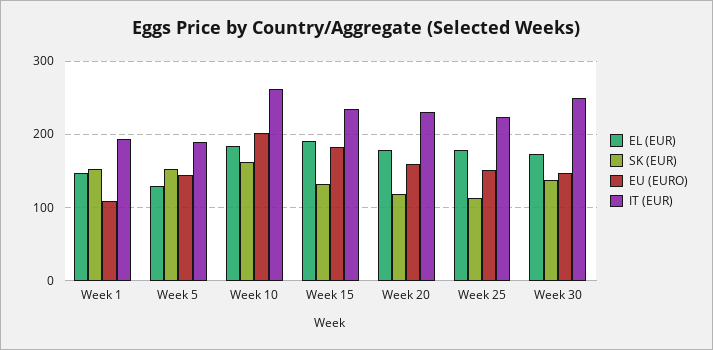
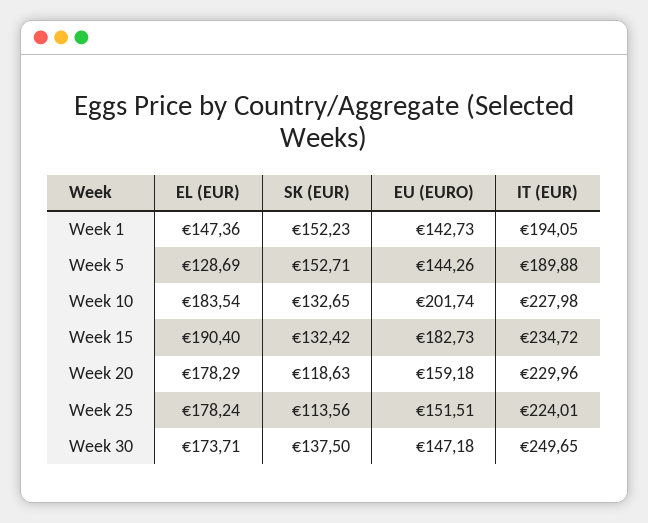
EU (EURO), Week 1: 110 -> 142.73
SK (EUR), Week 10: 160 -> 132.65
IT (EUR), Week 10: 260 -> 227.98

